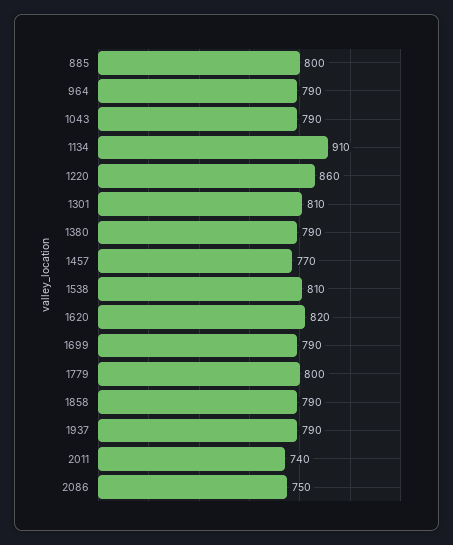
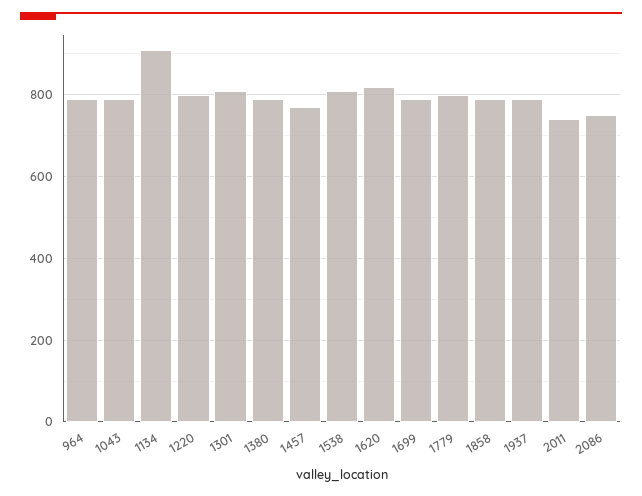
885: 800 -> none
1220: 860 -> 800

